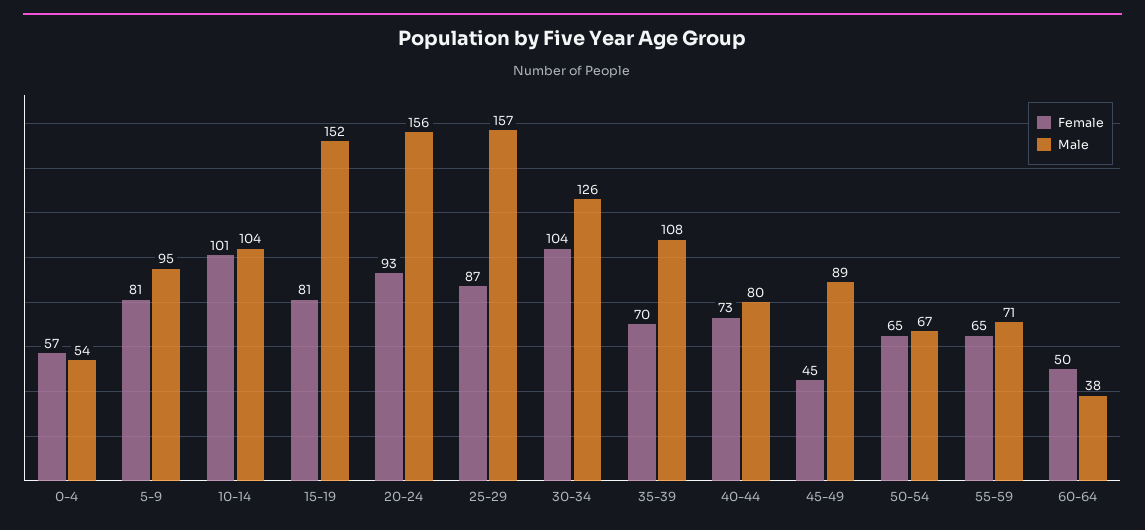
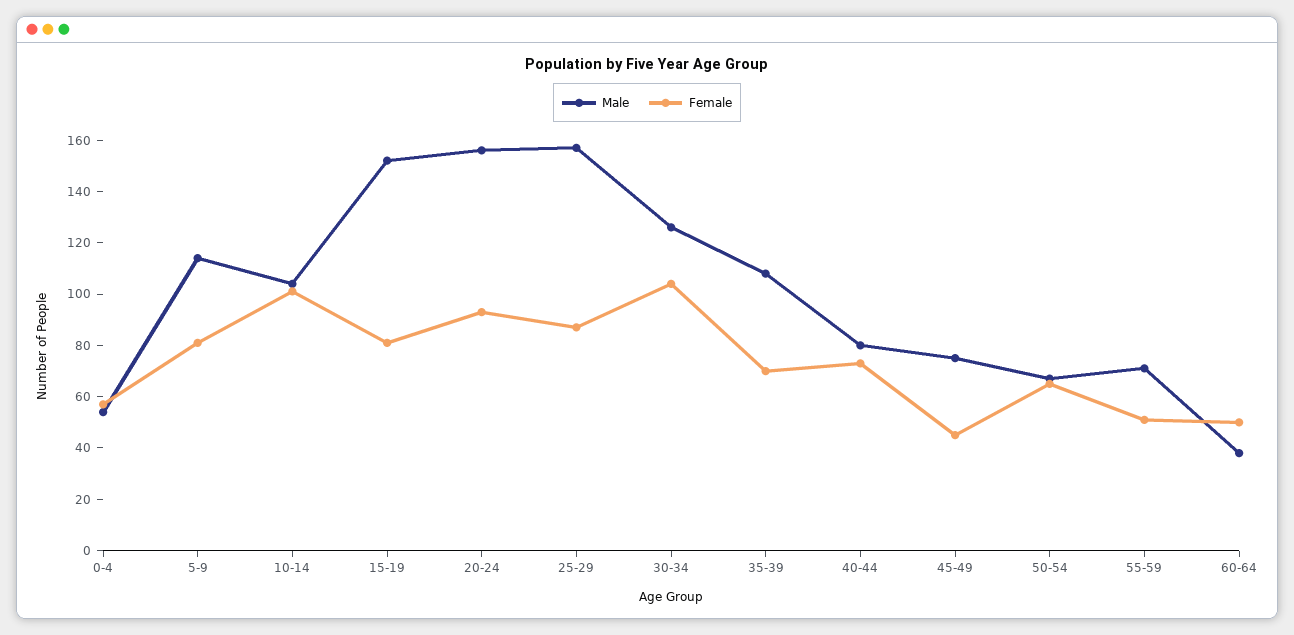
Male, 5-9: 95 -> 115
Male, 45-49: 89 -> 75
Female, 55-59: 65 -> 50

